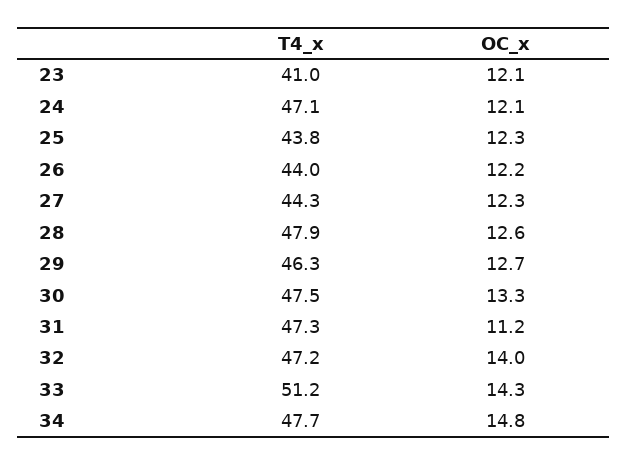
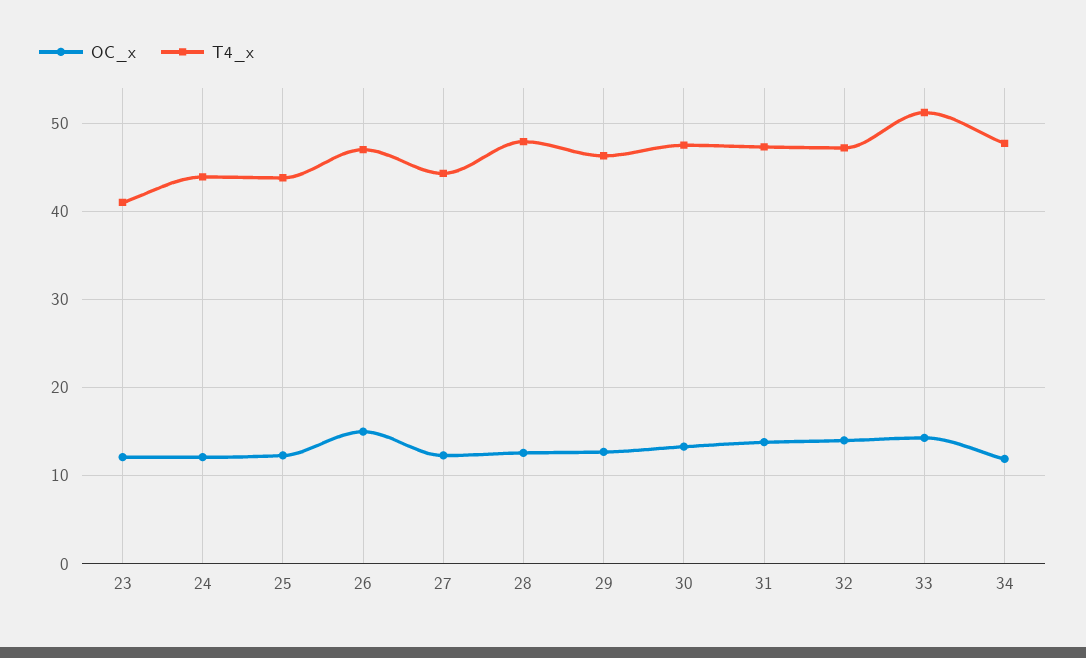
T4_x, 24: 47.1 -> 44
T4_x, 26: 44 -> 47
OC_x, 26: 12.2 -> 15
OC_x, 31: 11.2 -> 14
OC_x, 34: 14.8 -> 12

